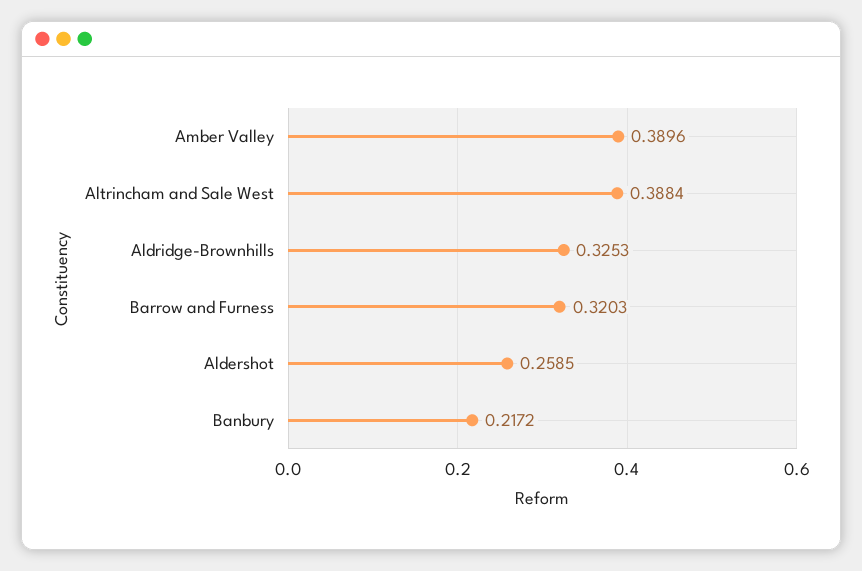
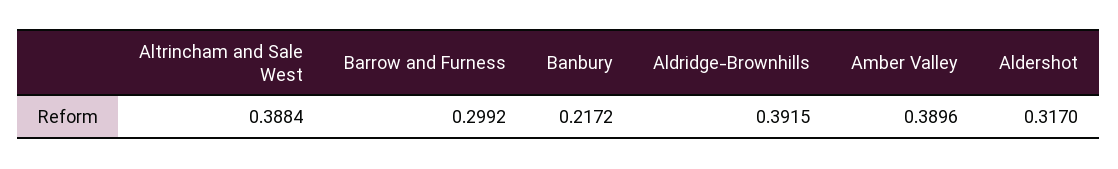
Aldridge-Brownhills: 0.3253 -> 0.3915
Barrow and Furness: 0.3203 -> 0.2992
Aldershot: 0.2585 -> 0.317

